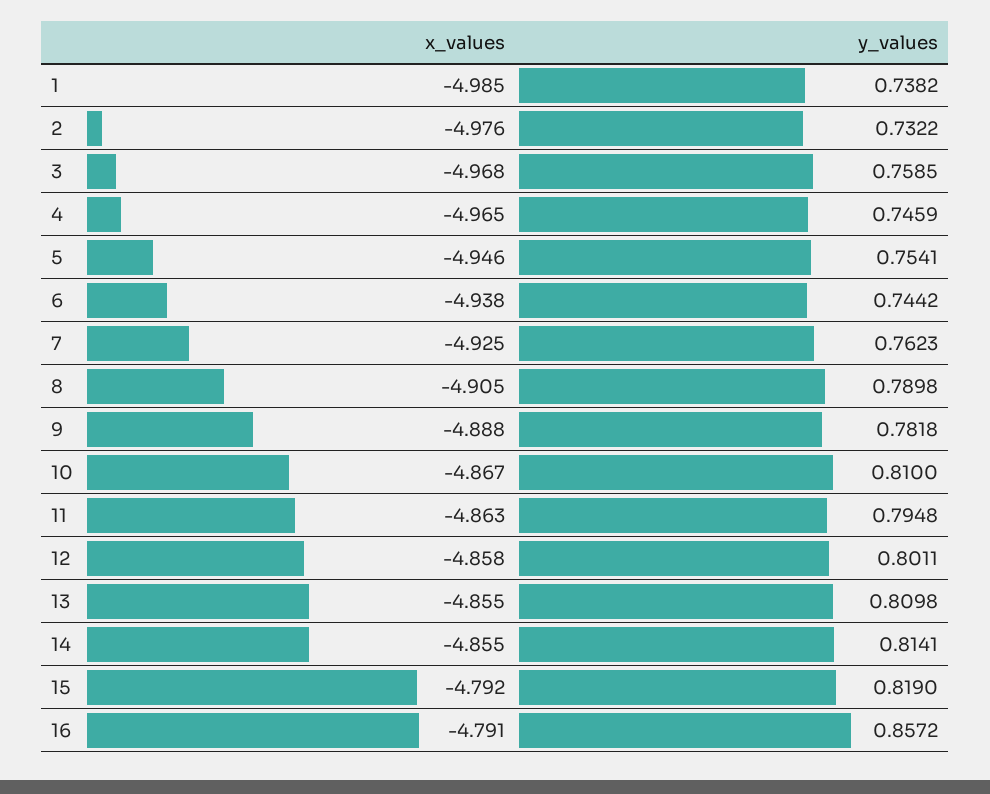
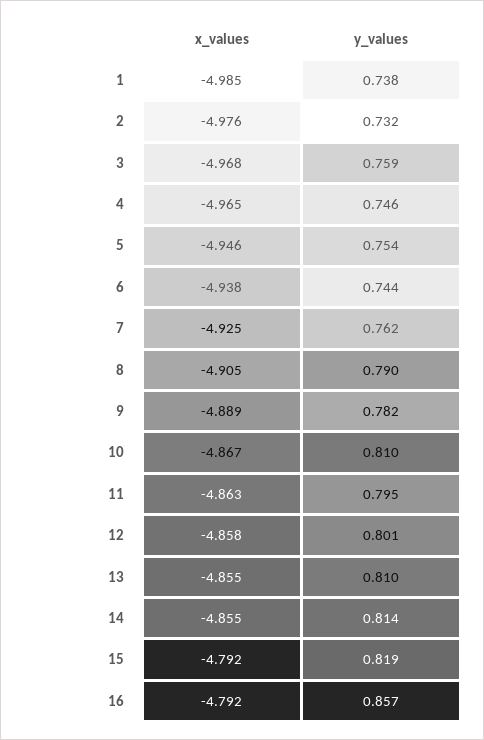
x_values, 9: -4.888 -> -4.889
x_values, 16: -4.791 -> -4.792

